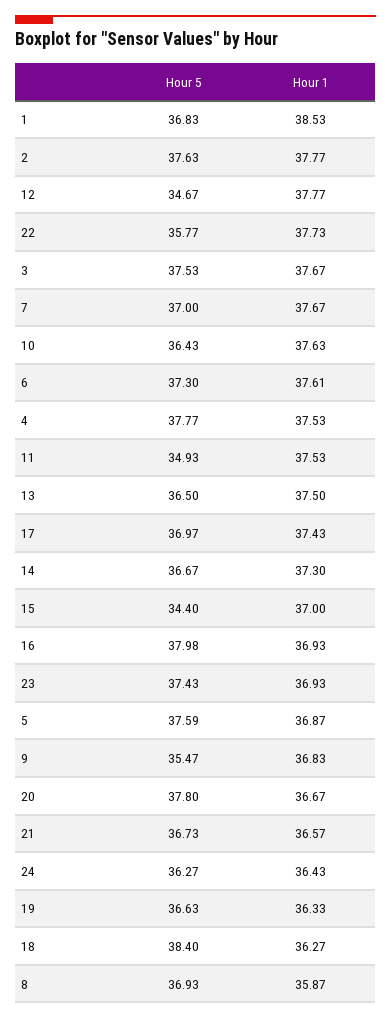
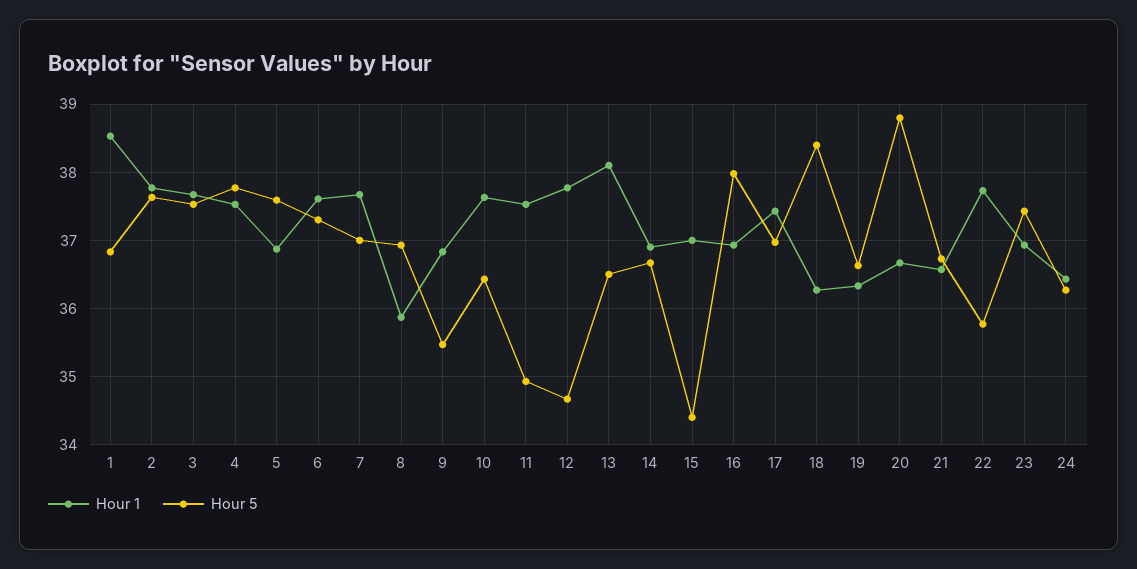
Hour 1, 13: 37.5 -> 38.1
Hour 1, 14: 37.3 -> 36.9
Hour 5, 20: 37.8 -> 38.8

